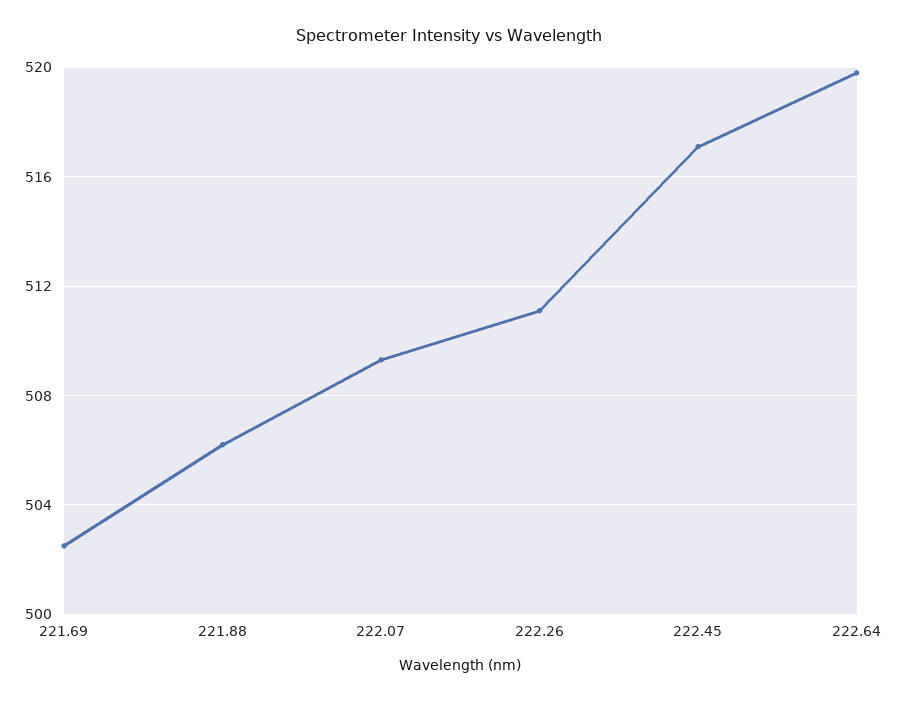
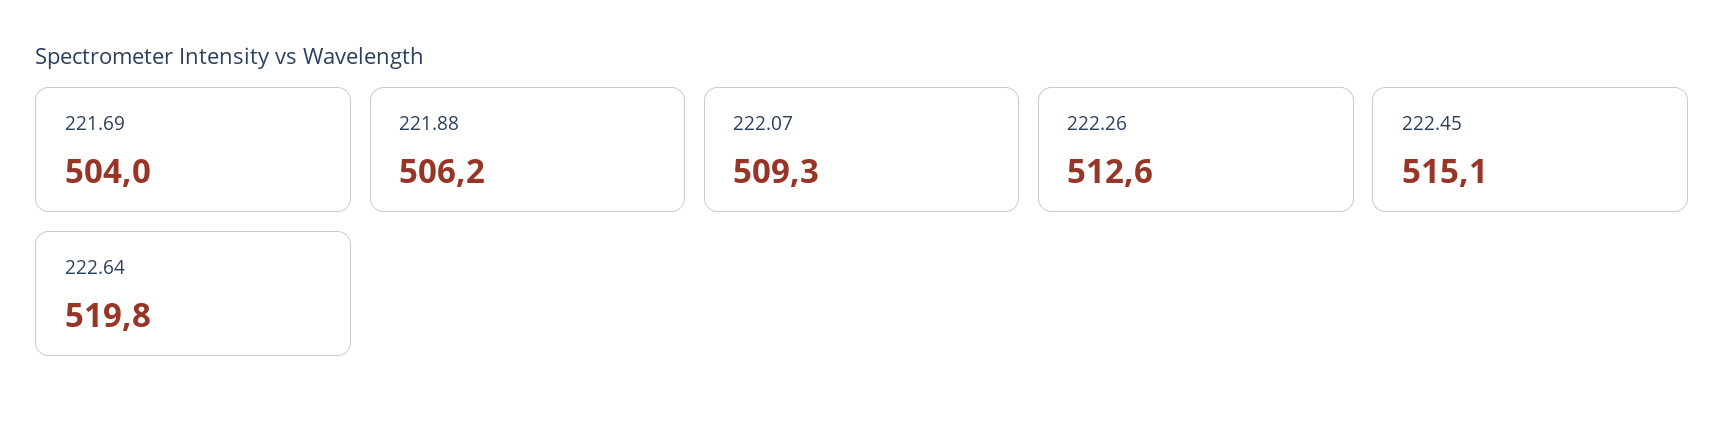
221.69: 502.5 -> 504
222.26: 511 -> 512.6
222.45: 517 -> 515.1

